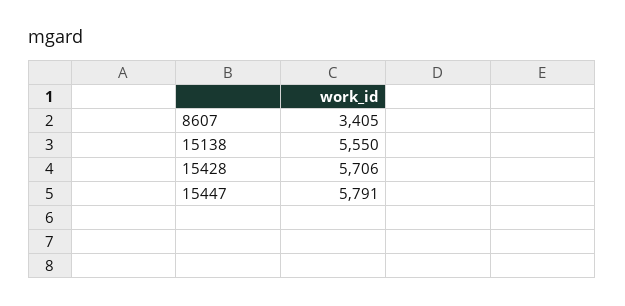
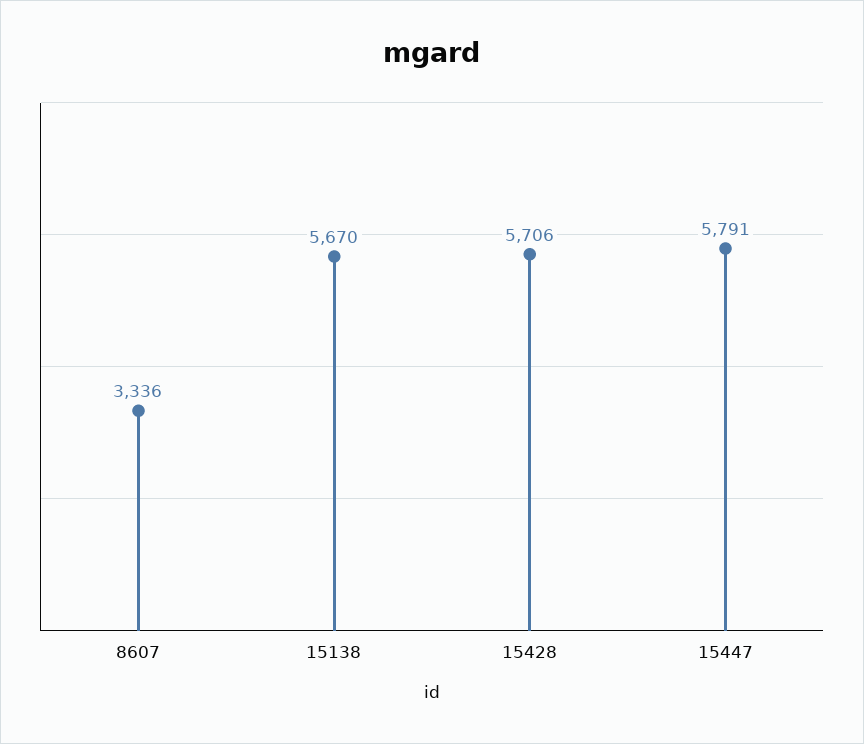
8607: 3405 -> 3336
15138: 5550 -> 5670

